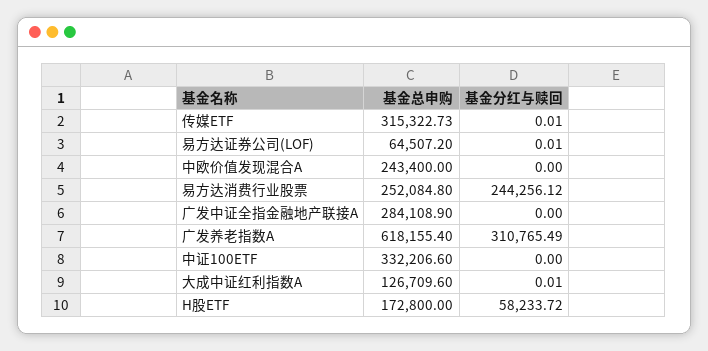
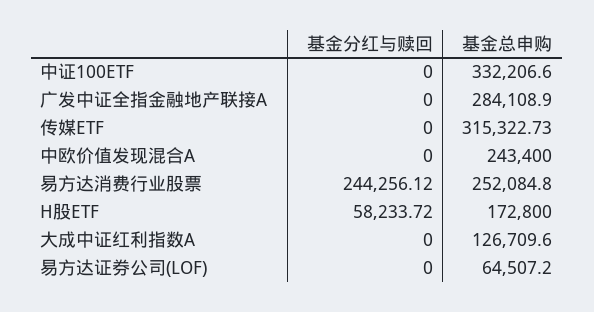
基金分红与赎回, 传媒ETF: 0.01 -> 0
基金分红与赎回, 易方达证券公司(LOF): 0.01 -> 0
基金总申购, 广发养老指数A: 618155.4 -> none
基金分红与赎回, 广发养老指数A: 310765.49 -> none
基金分红与赎回, 大成中证红利指数A: 0.01 -> 0

